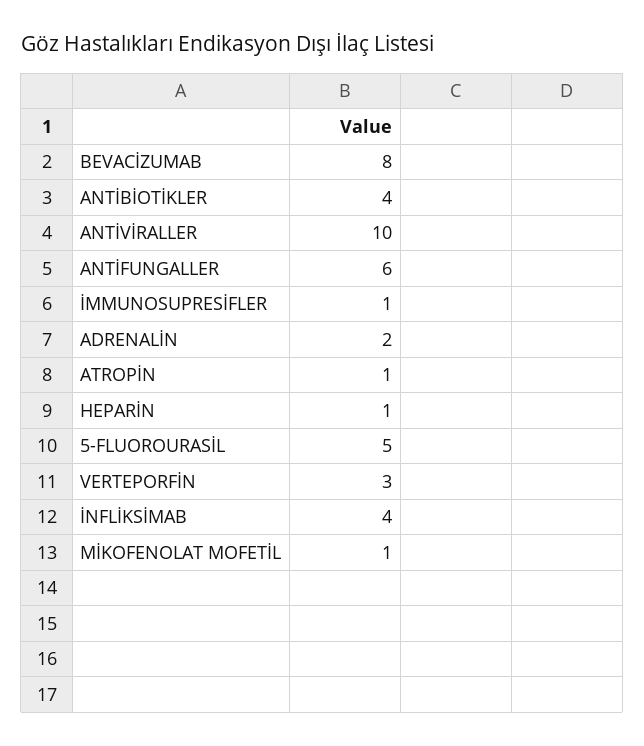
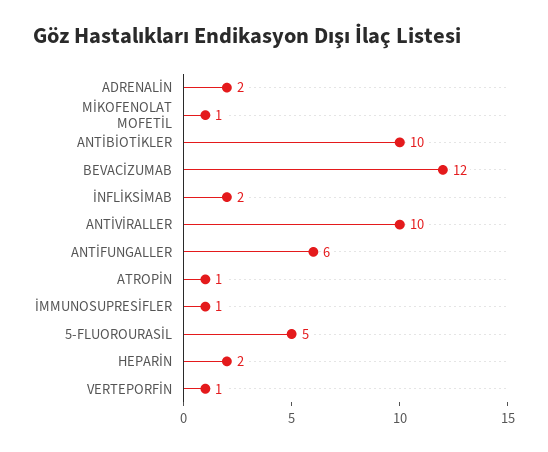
BEVACİZUMAB: 8 -> 12
ANTİBİOTİKLER: 4 -> 10
HEPARİN: 1 -> 2
VERTEPORFİN: 3 -> 1
İNFLİKSİMAB: 4 -> 2

